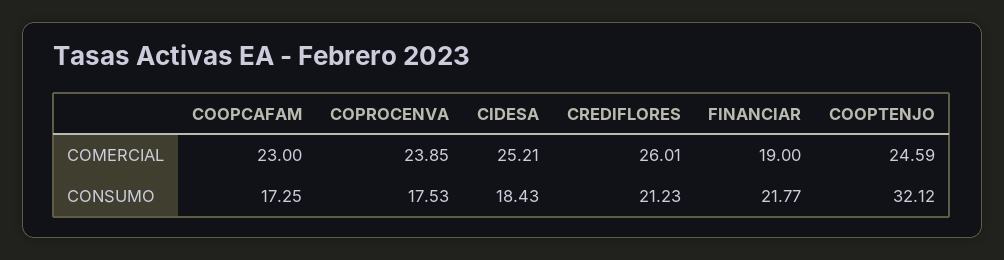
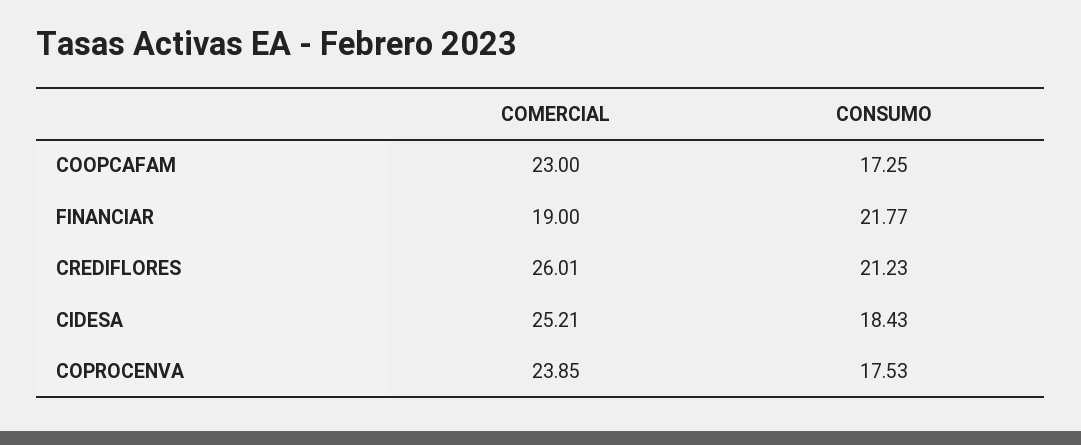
COOPTENJO, COMERCIAL: 24.59 -> none
COOPTENJO, CONSUMO: 32.12 -> none

